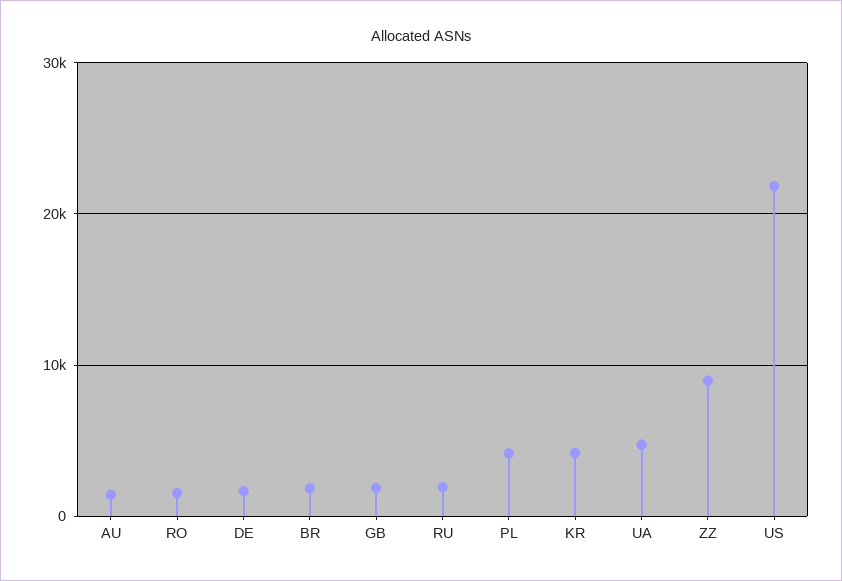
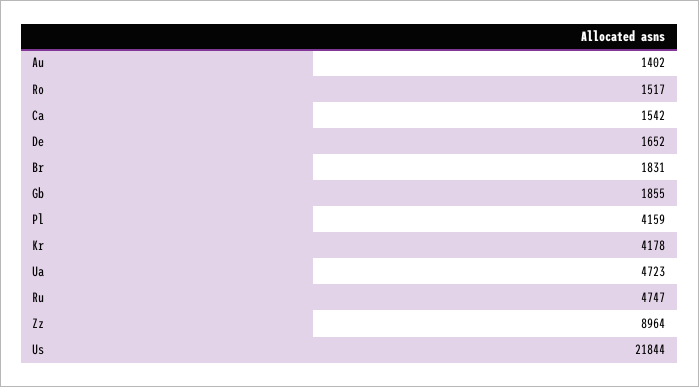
RU: 2000 -> 4747
Ca: none -> 1542

